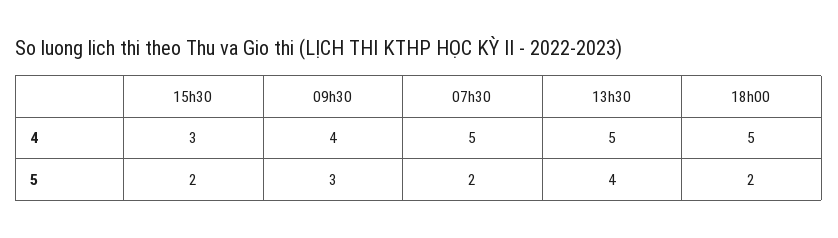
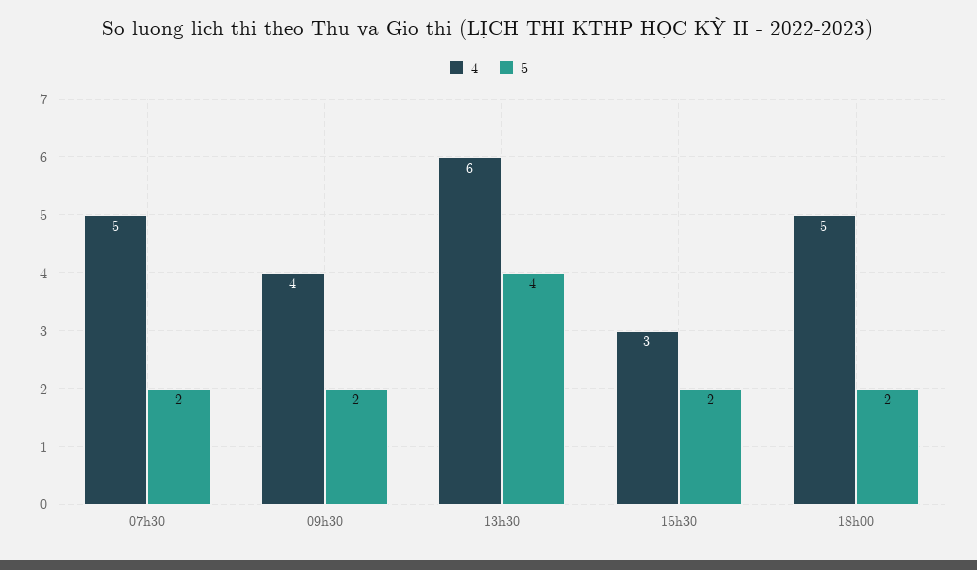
4, 13h30: 5 -> 6
5, 09h30: 3 -> 2

